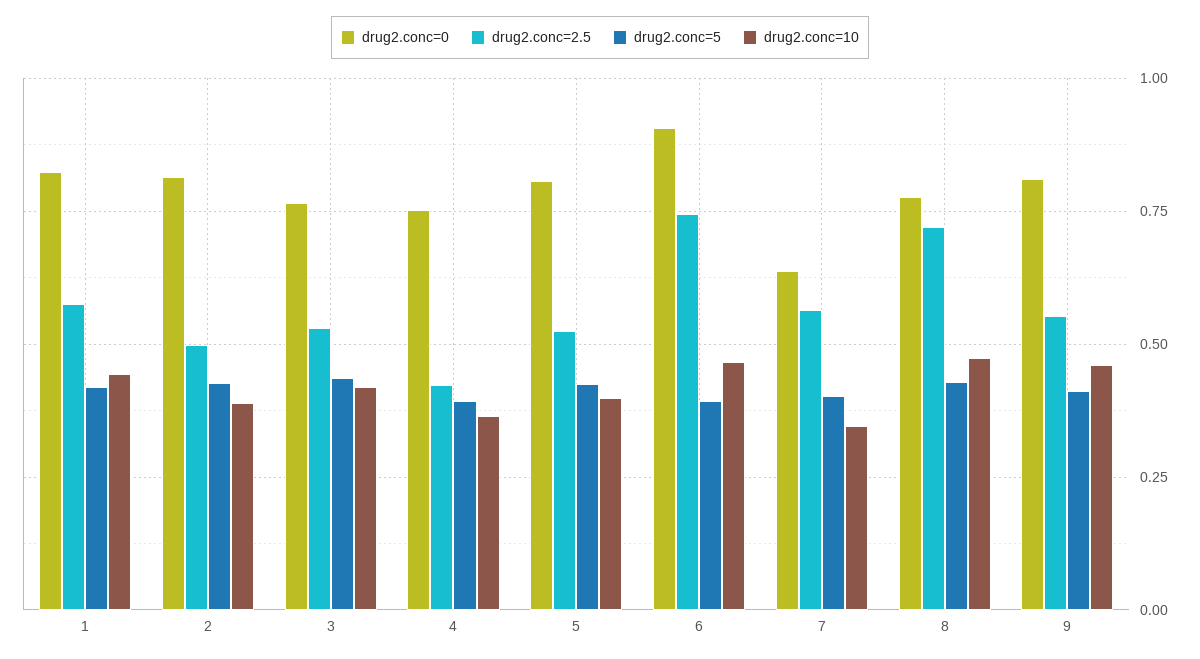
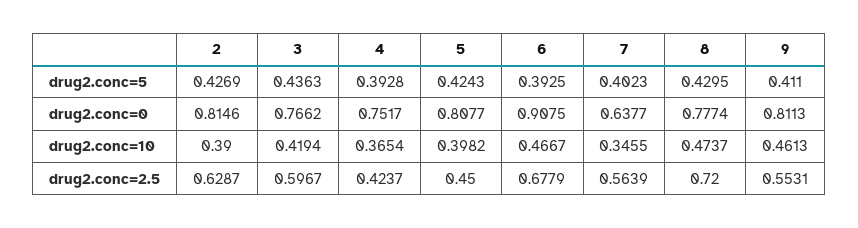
drug2.conc=0, 1: 0.825 -> none
drug2.conc=2.5, 1: 0.575 -> none
drug2.conc=5, 1: 0.425 -> none
drug2.conc=10, 1: 0.45 -> none
drug2.conc=2.5, 2: 0.5 -> 0.6287
drug2.conc=2.5, 3: 0.525 -> 0.5967
drug2.conc=2.5, 5: 0.525 -> 0.45
drug2.conc=2.5, 6: 0.75 -> 0.6779

